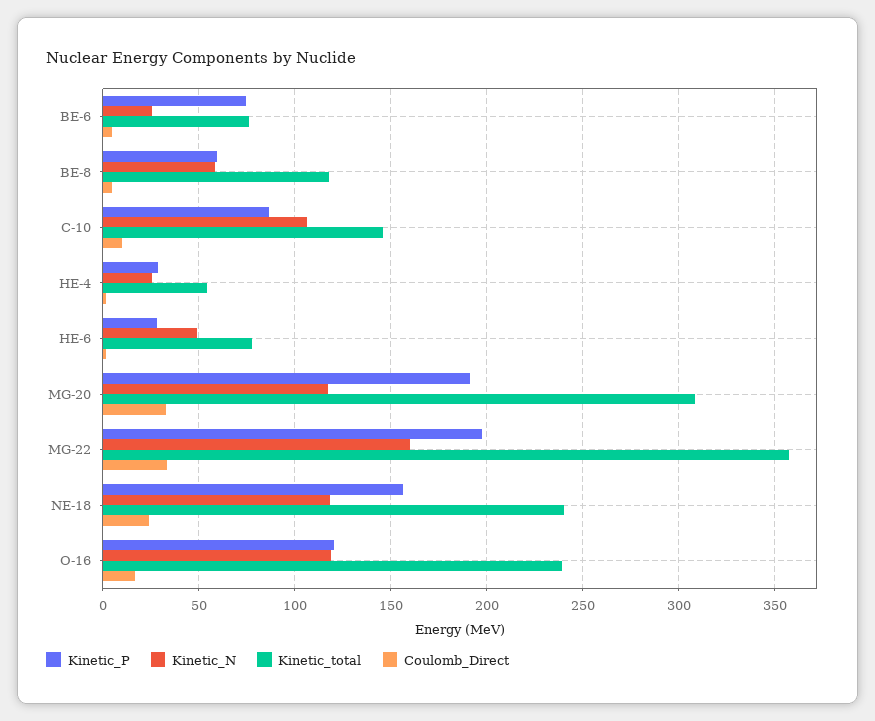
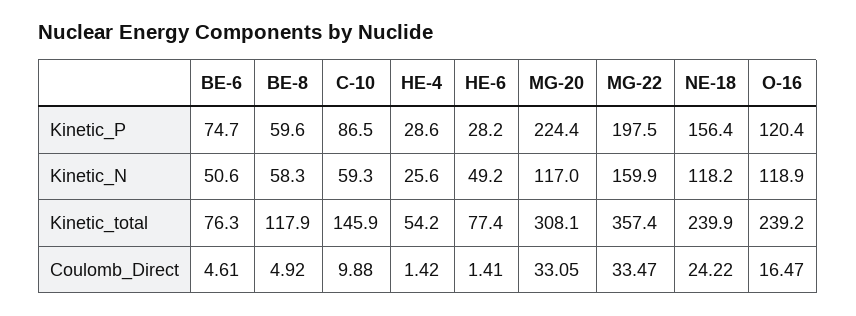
Kinetic_N, BE-6: 25 -> 50.6
Kinetic_N, C-10: 105 -> 59.3
Kinetic_P, MG-20: 190 -> 224.4

